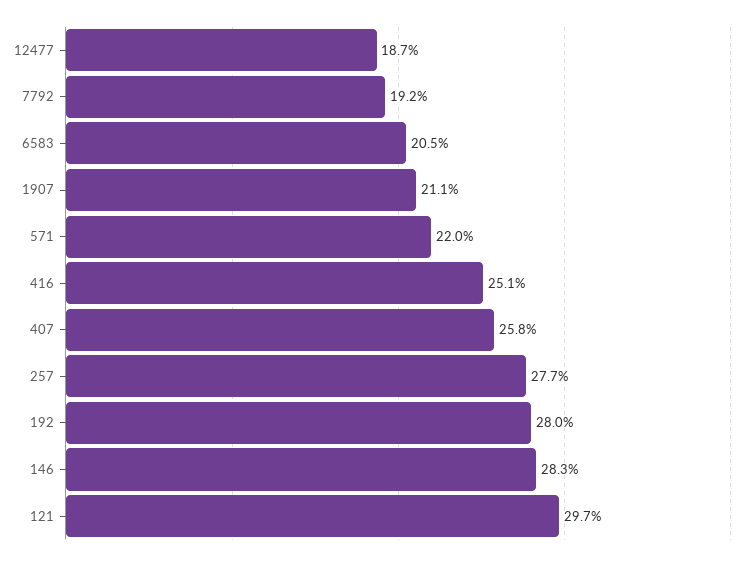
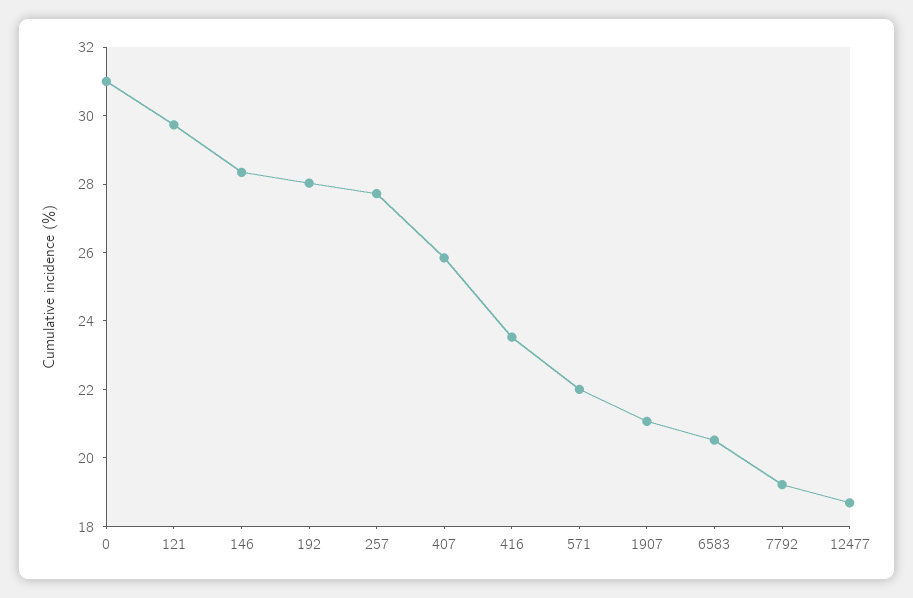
416: 25.1 -> 23.5
0: none -> 31

